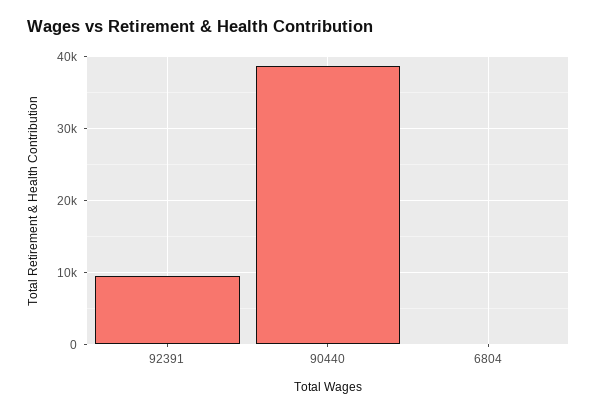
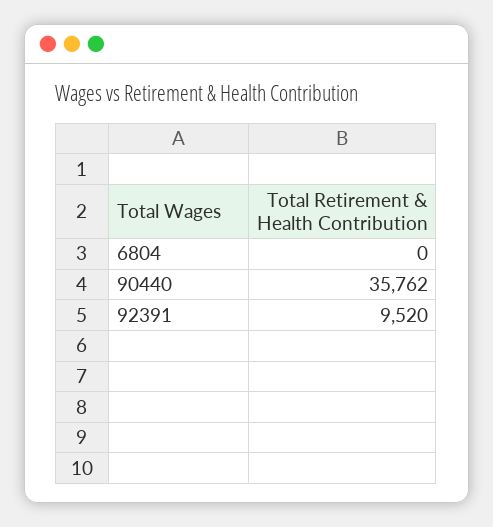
90440: 39000 -> 35762

